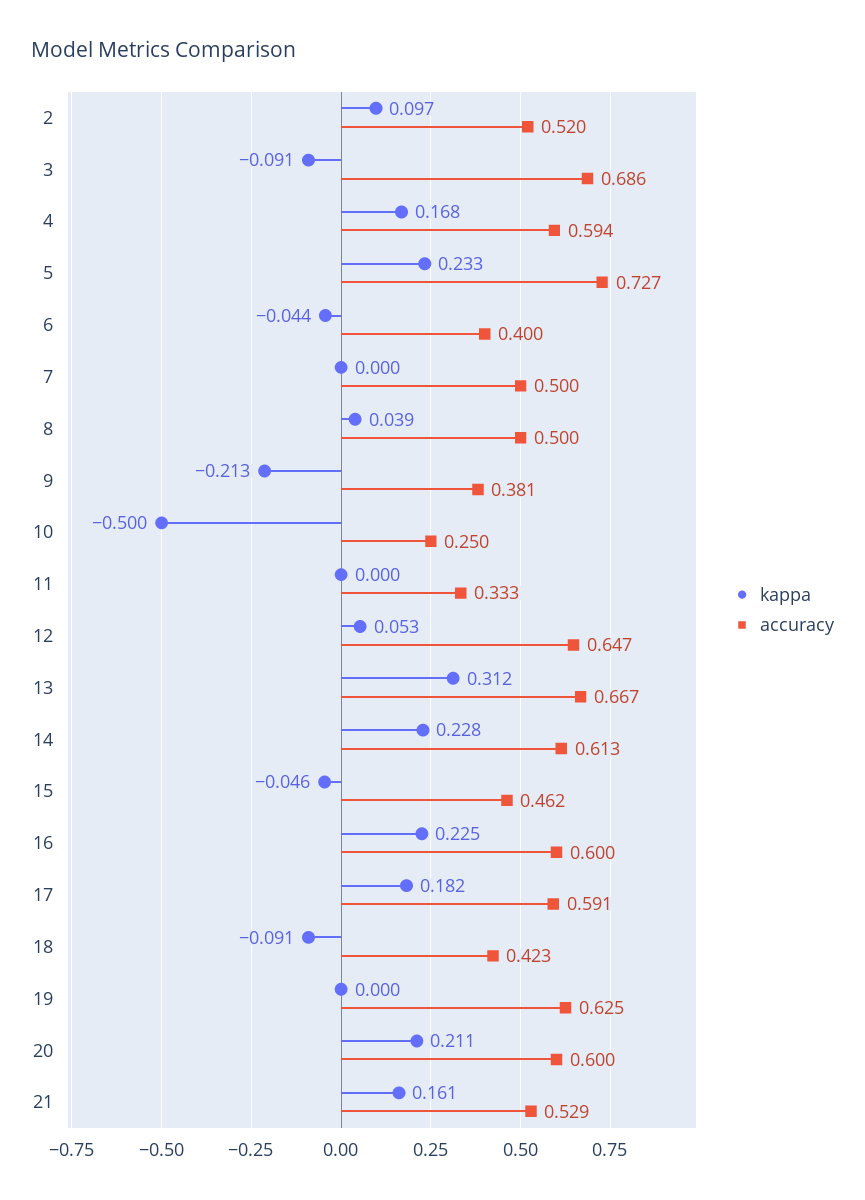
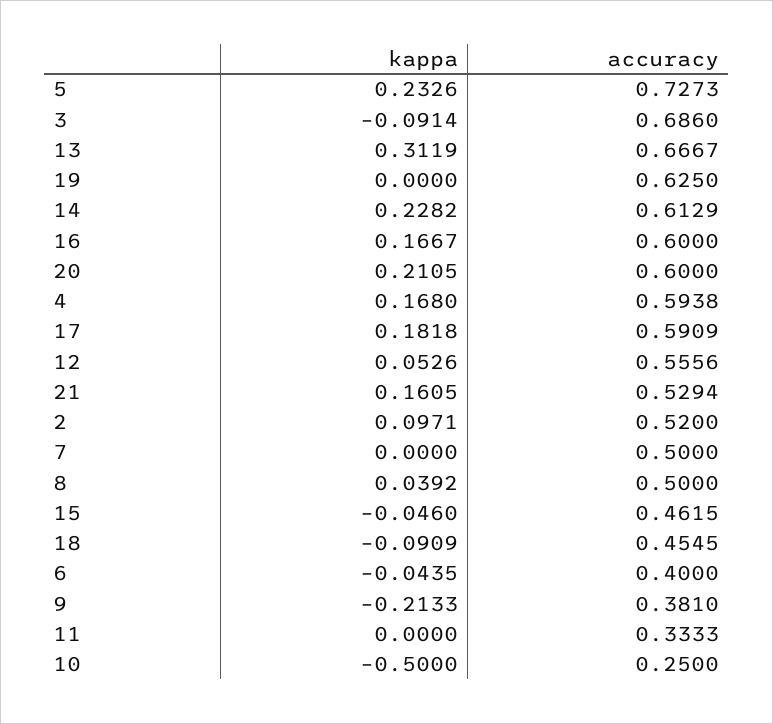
accuracy, 12: 0.647 -> 0.5556
kappa, 16: 0.225 -> 0.1667
accuracy, 18: 0.423 -> 0.4545

